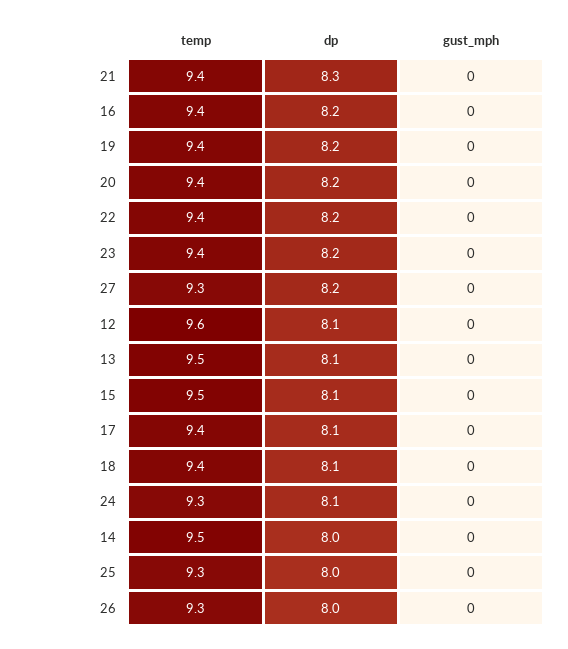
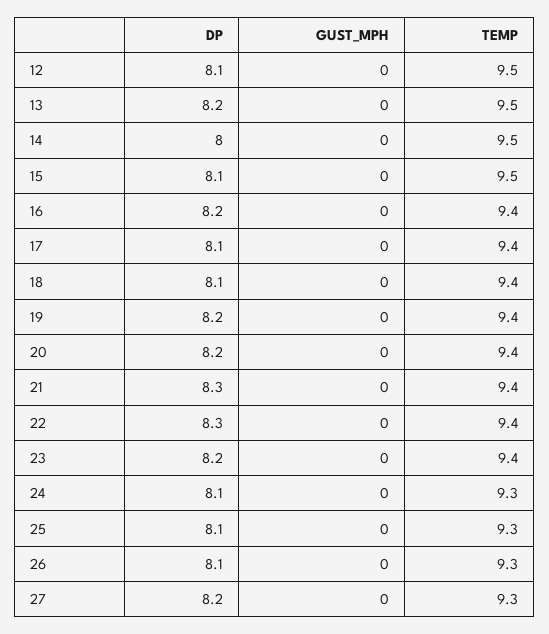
dp, 22: 8.2 -> 8.3
temp, 12: 9.6 -> 9.5
dp, 13: 8.1 -> 8.2
dp, 25: 8 -> 8.1
dp, 26: 8 -> 8.1

